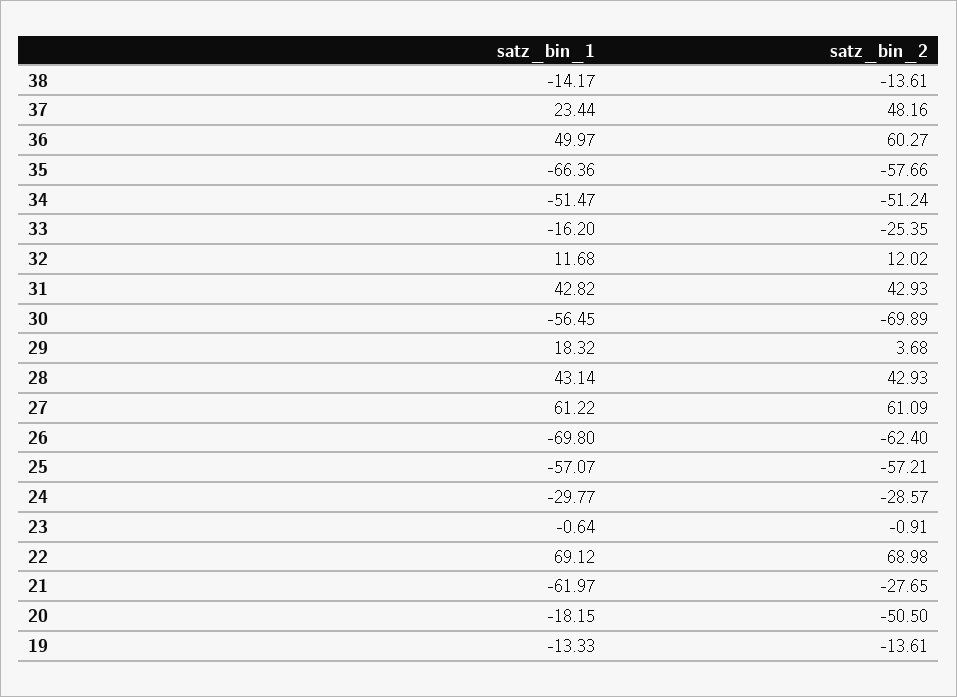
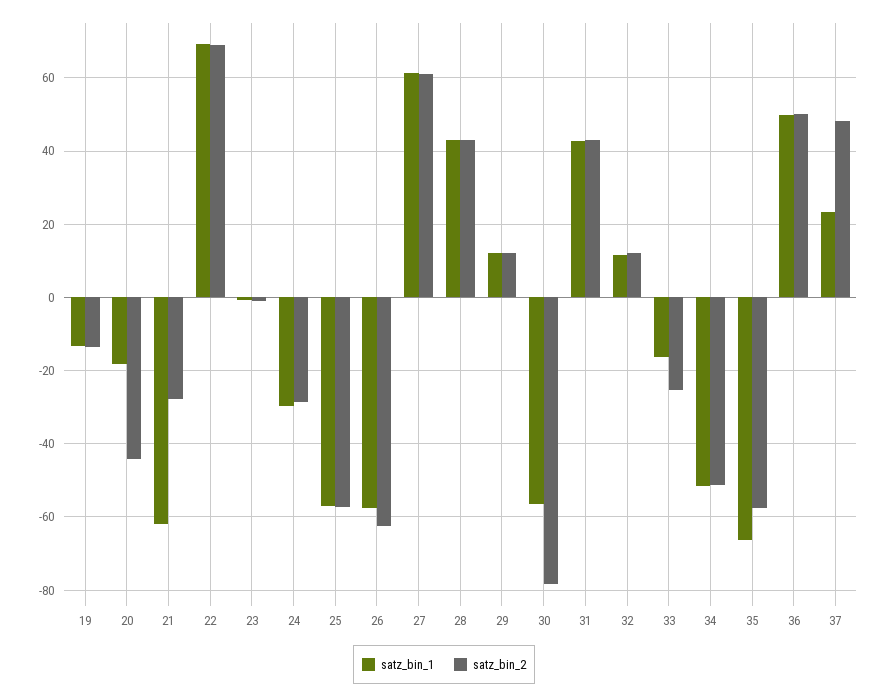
satz_bin_1, 38: -14.17 -> none
satz_bin_2, 38: -13.61 -> none
satz_bin_2, 36: 60.27 -> 50
satz_bin_2, 30: -69.89 -> -78
satz_bin_1, 29: 18.32 -> 12
satz_bin_2, 29: 3.68 -> 12
satz_bin_1, 26: -69.8 -> -58
satz_bin_2, 20: -50.5 -> -44

